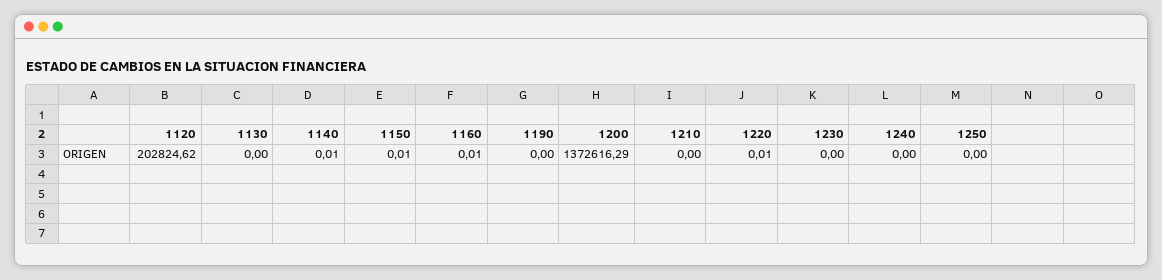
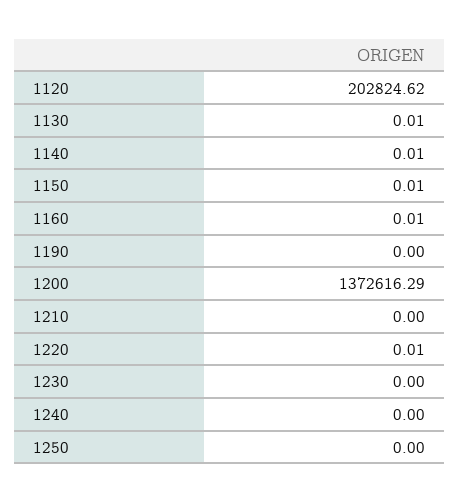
1130: 0 -> 0.01

